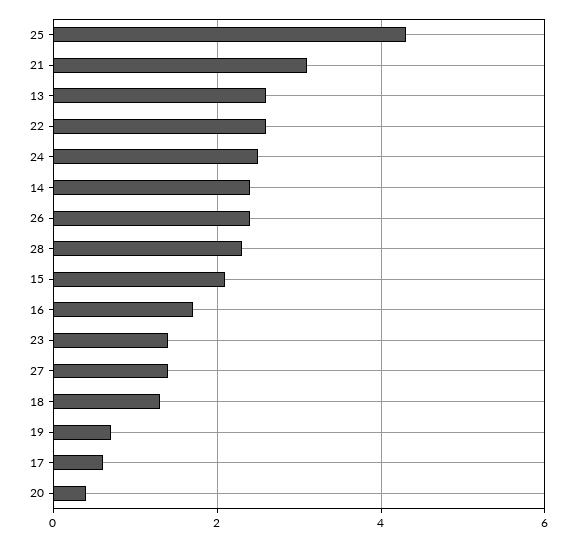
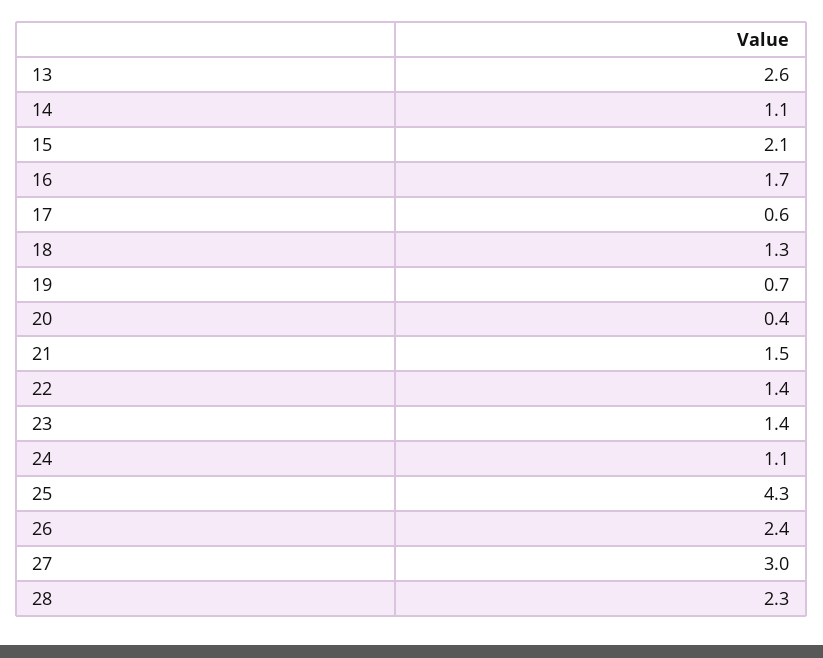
21: 3 -> 1.5
22: 2.5 -> 1.4
24: 2.5 -> 1.1
14: 2.5 -> 1.1
27: 1.5 -> 3

